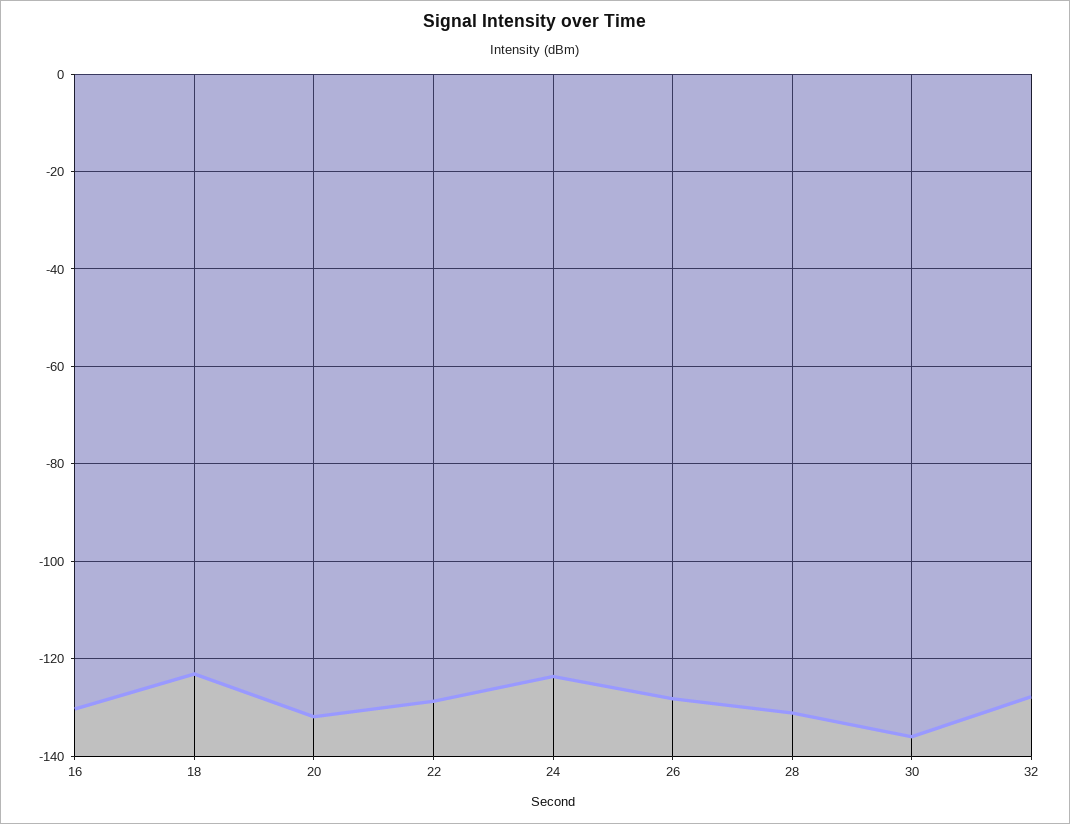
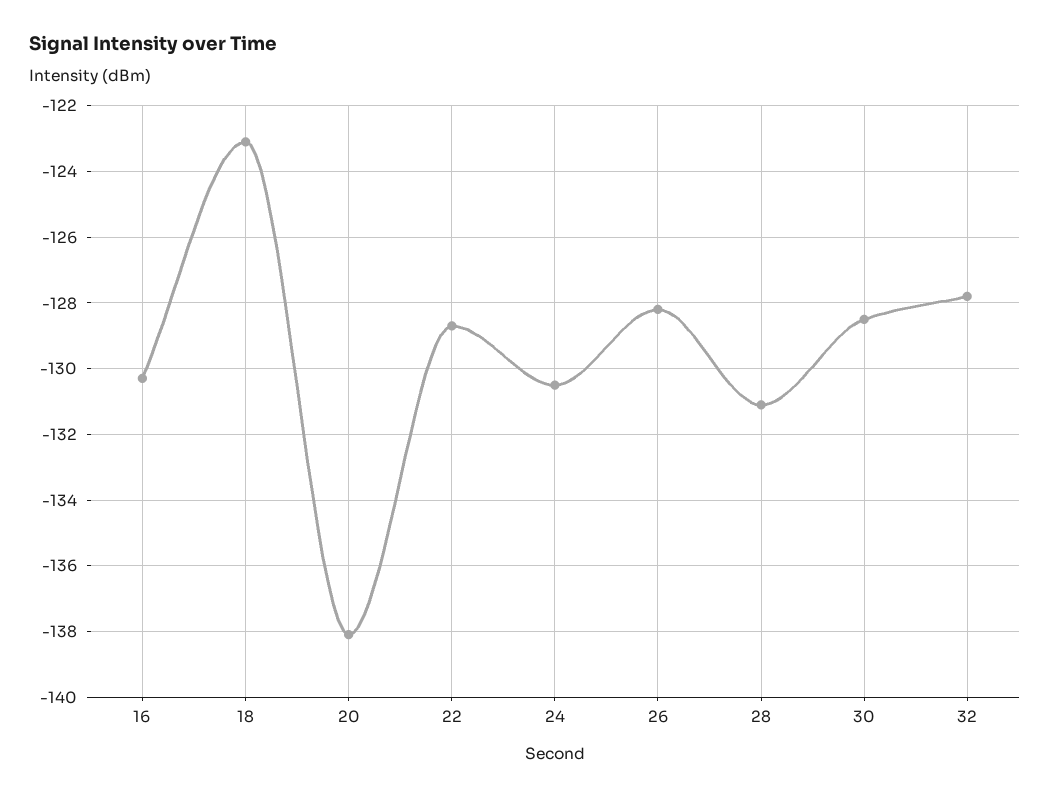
20: -132 -> -138
24: -124 -> -130.5
30: -136 -> -128.5

